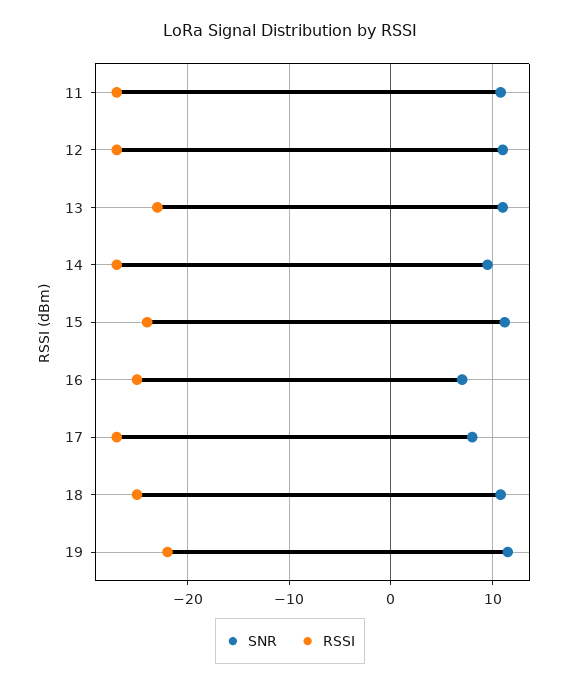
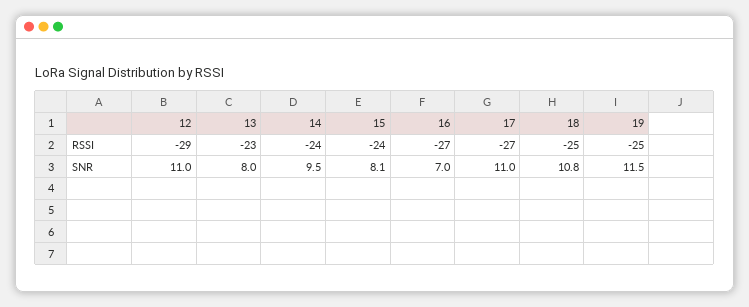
SNR, 11: 11 -> none
RSSI, 11: -27 -> none
RSSI, 12: -27 -> -29
SNR, 13: 11 -> 8
RSSI, 14: -27 -> -24
SNR, 15: 11 -> 8.1
RSSI, 16: -25 -> -27
SNR, 17: 8 -> 11
RSSI, 19: -22 -> -25

